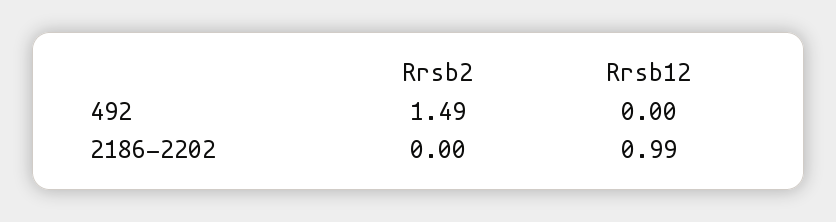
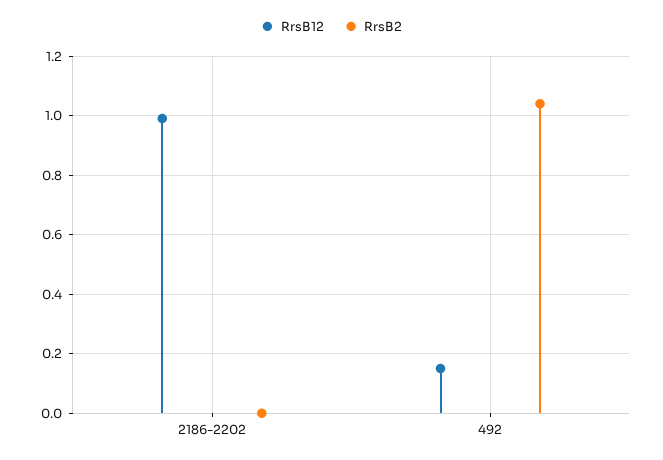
Rrsb2, 492: 1.49 -> 1.05
Rrsb12, 492: 0 -> 0.15

